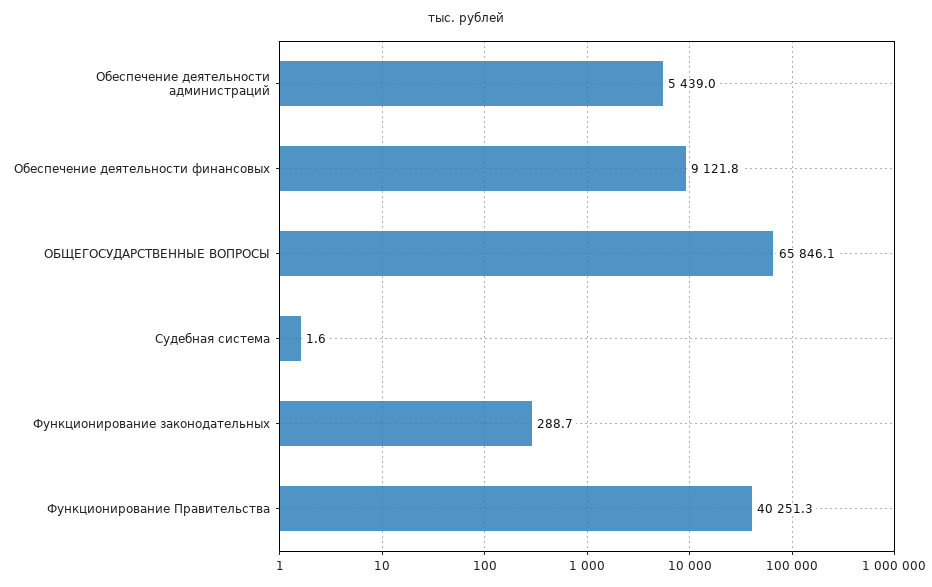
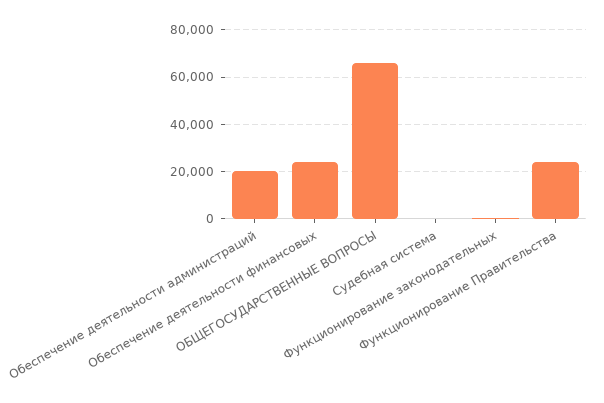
Обеспечение деятельности администраций: 5439 -> 20000
Обеспечение деятельности финансовых: 9121.8 -> 25000
Функционирование Правительства: 40251.3 -> 25000

